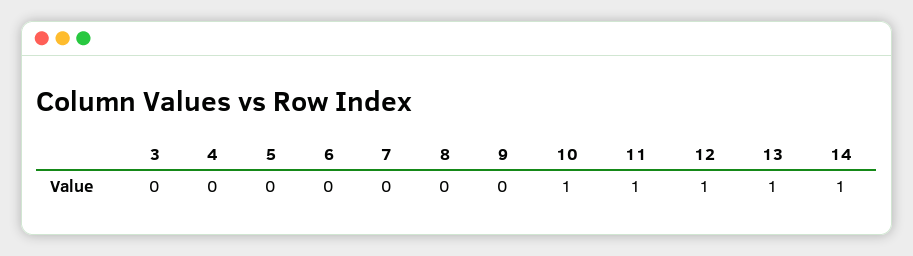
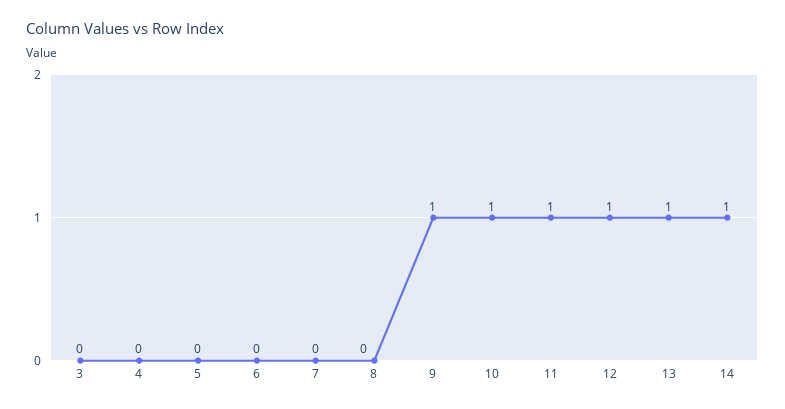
9: 0 -> 1

